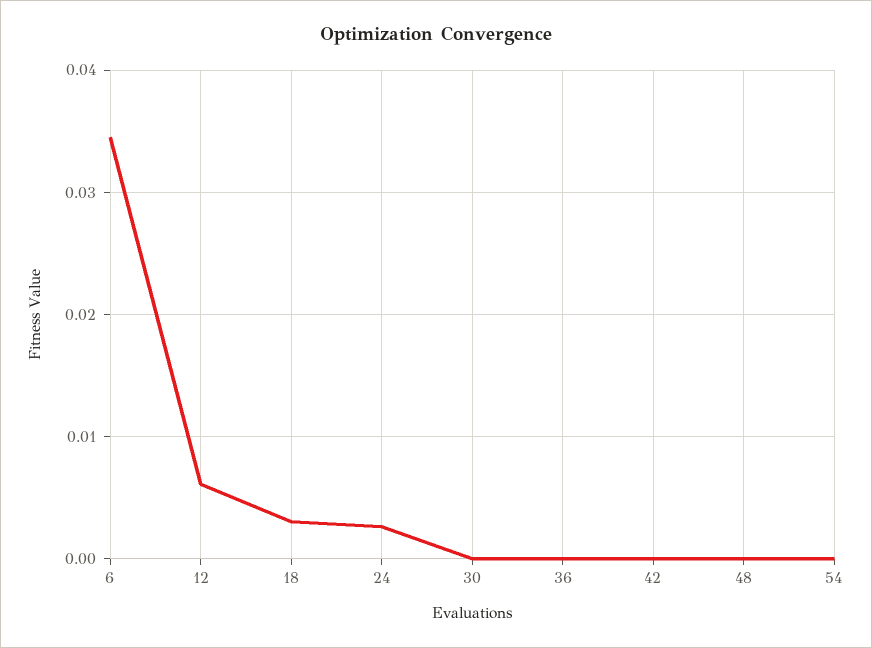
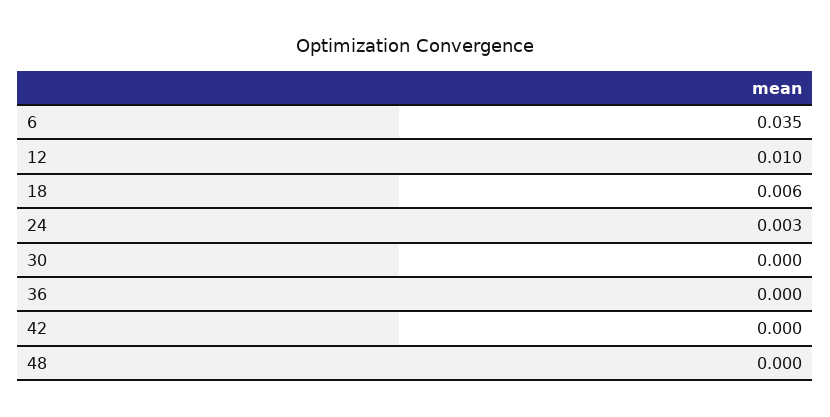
12: 0.006 -> 0.01
18: 0.003 -> 0.006
54: 0 -> none

